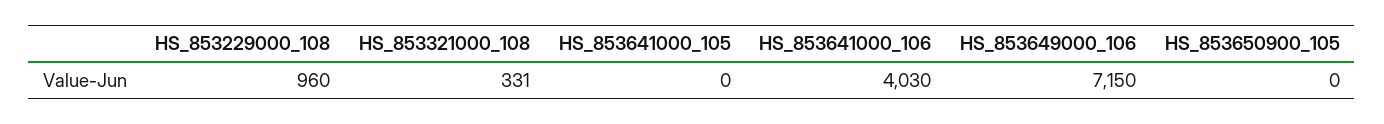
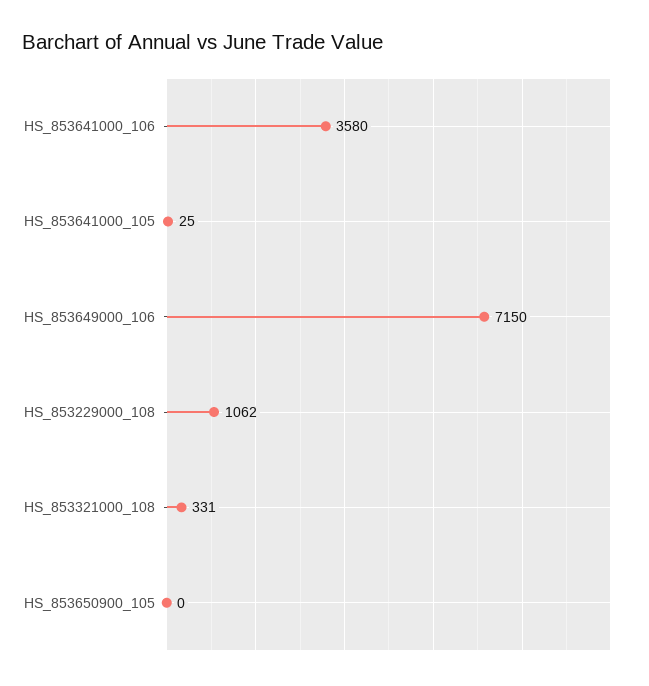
HS_853229000_108: 960 -> 1062
HS_853641000_105: 0 -> 25
HS_853641000_106: 4030 -> 3580

